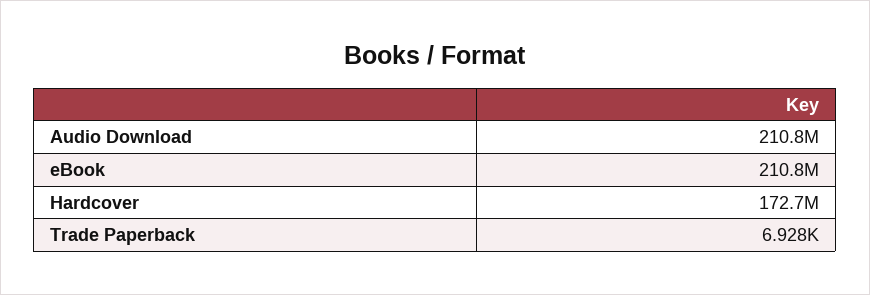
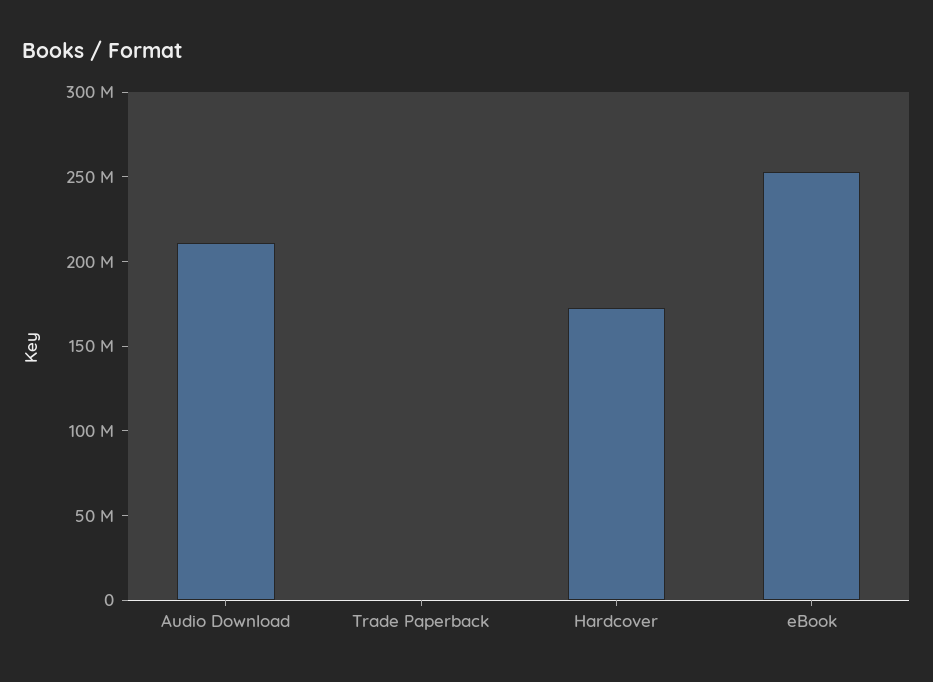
eBook: 210800000 -> 250000000

